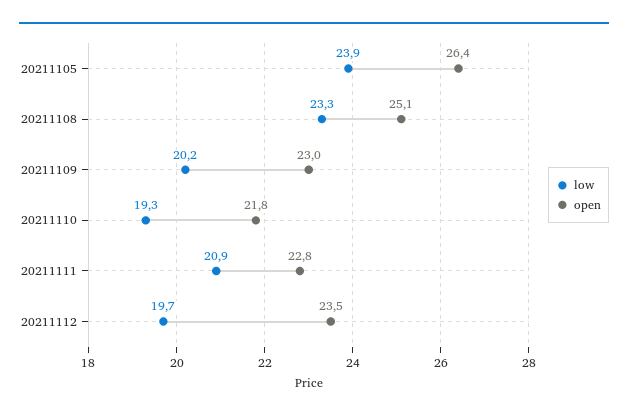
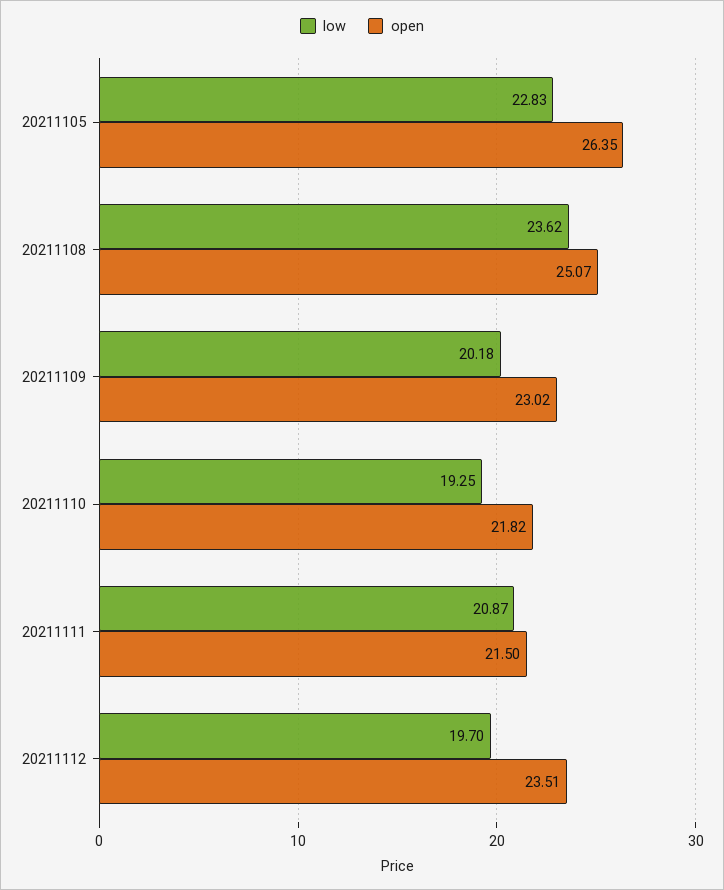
low, 20211105: 23.9 -> 22.83
low, 20211108: 23.3 -> 23.62
open, 20211111: 22.8 -> 21.5

